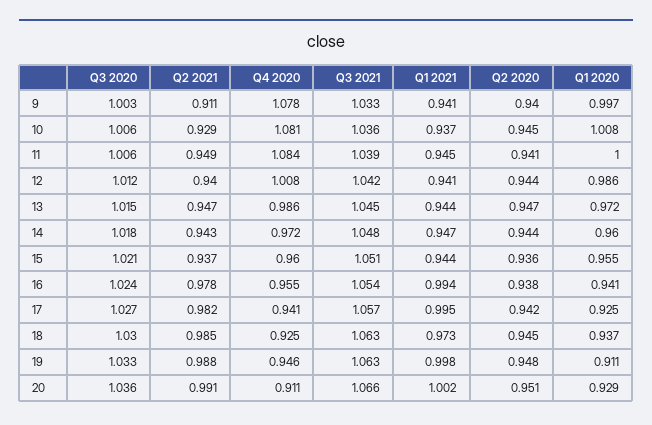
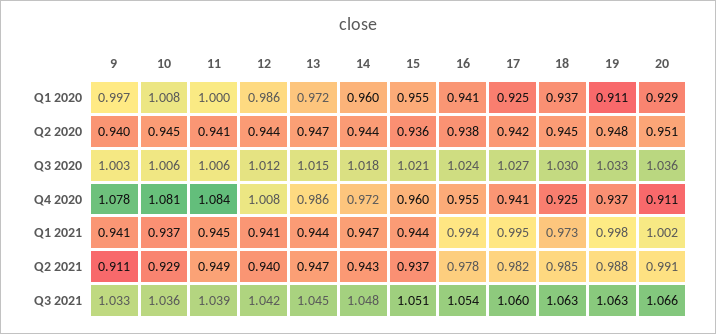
Q3 2021, 17: 1.057 -> 1.06
Q4 2020, 19: 0.946 -> 0.937

